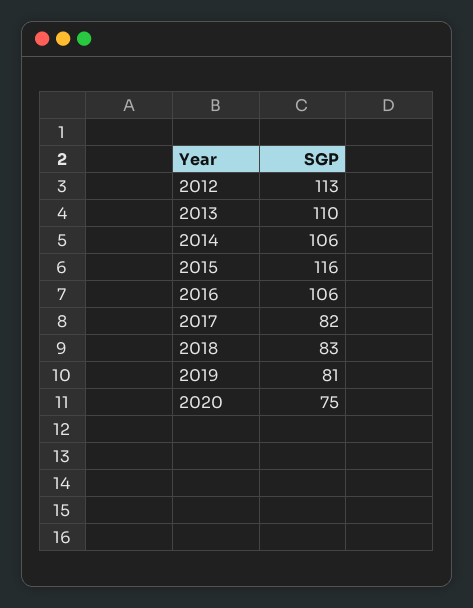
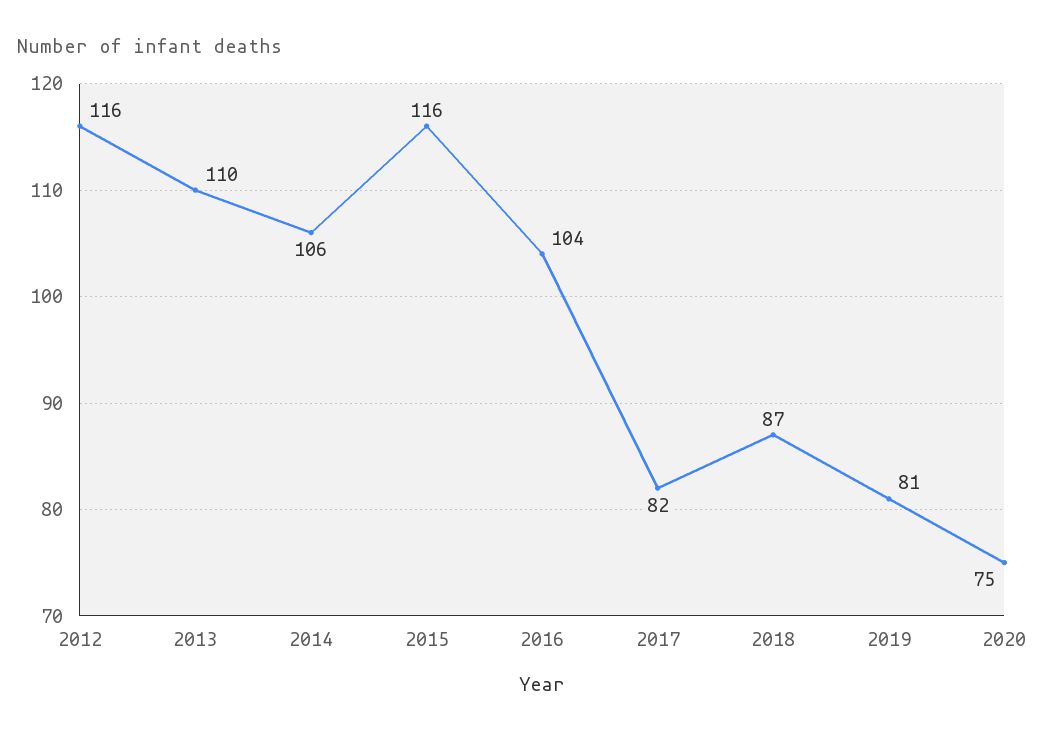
2012: 113 -> 116
2016: 106 -> 104
2018: 83 -> 87

